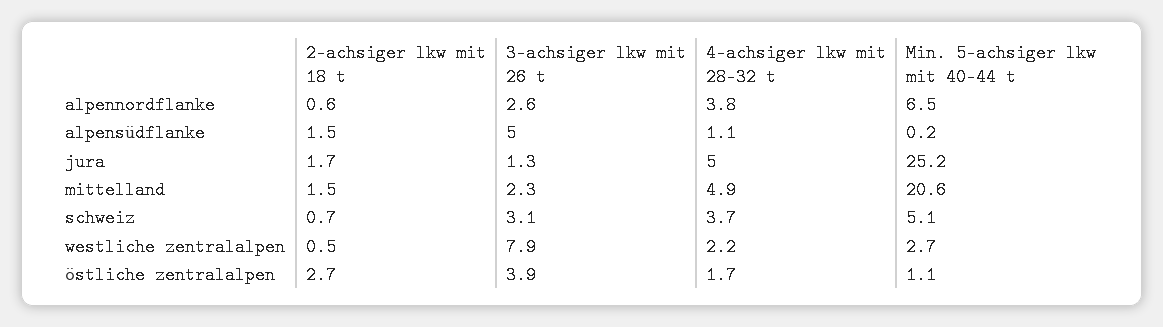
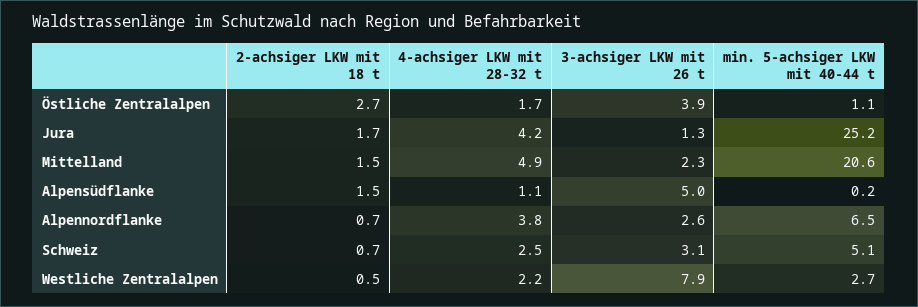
2-achsiger lkw mit 18 t, alpennordflanke: 0.6 -> 0.7
4-achsiger lkw mit 28-32 t, jura: 5 -> 4.2
4-achsiger lkw mit 28-32 t, schweiz: 3.7 -> 2.5

